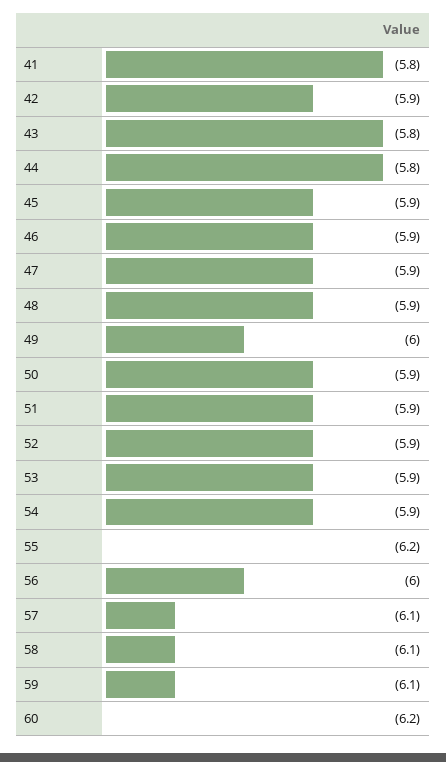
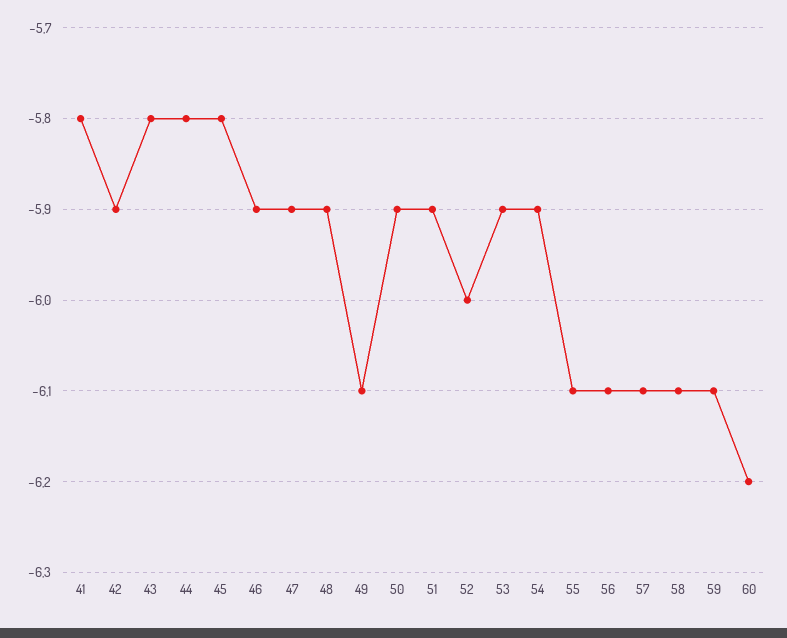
45: -5.9 -> -5.8
49: -6 -> -6.1
52: -5.9 -> -6
55: -6.2 -> -6.1
56: -6 -> -6.1

